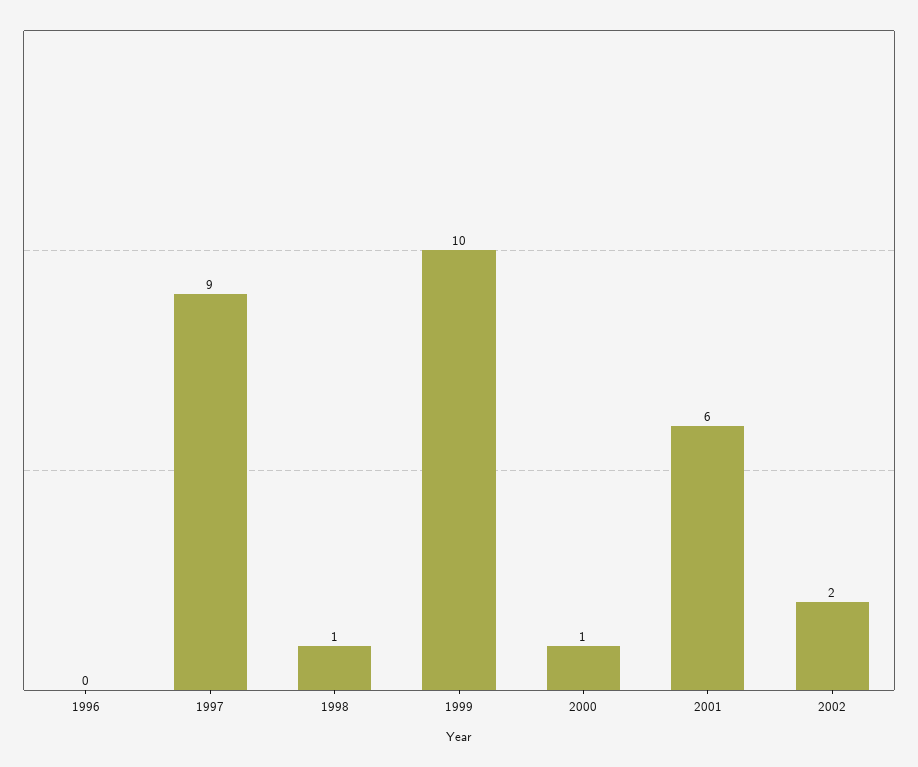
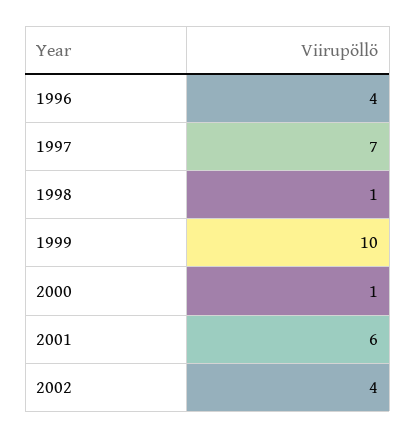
1996: 0 -> 4
1997: 9 -> 7
2002: 2 -> 4

